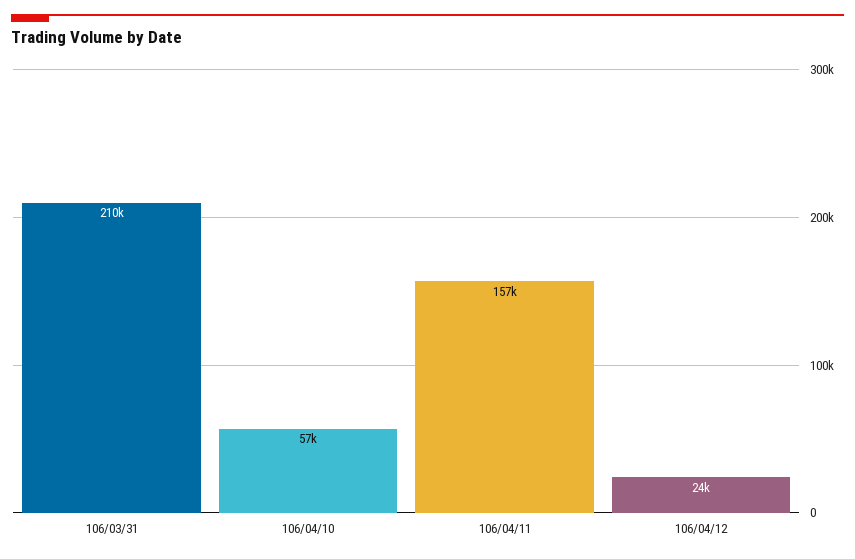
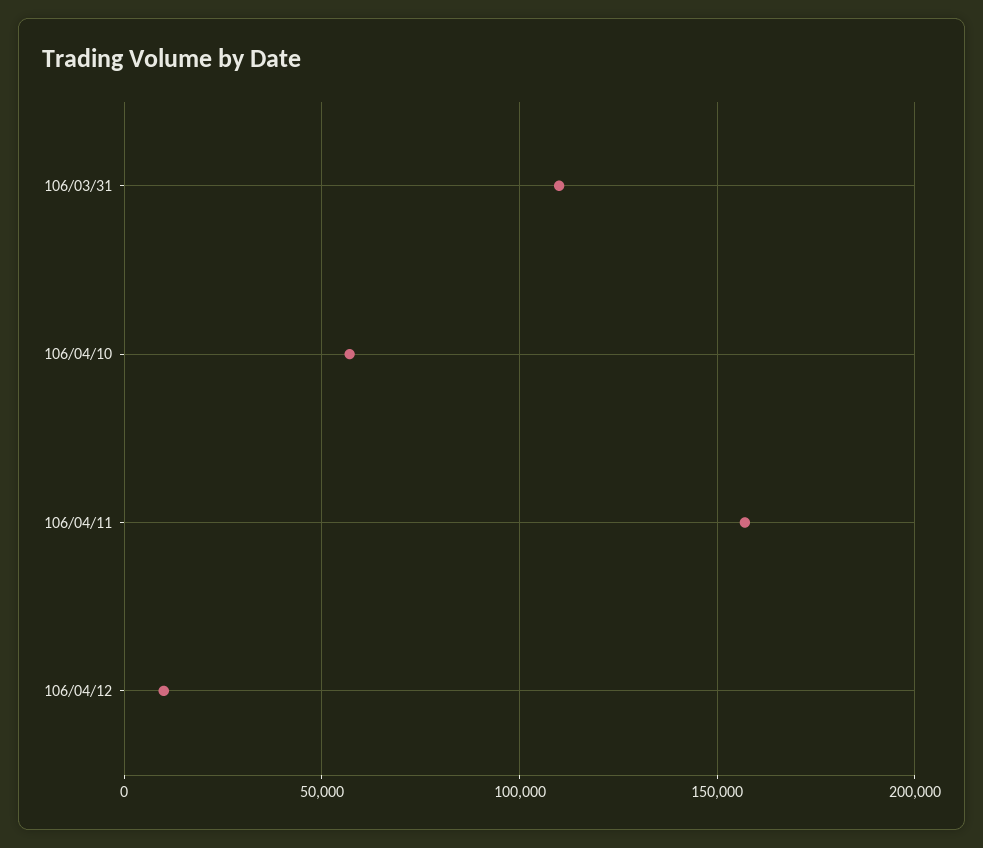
106/03/31: 210000 -> 110000
106/04/12: 24000 -> 10000

